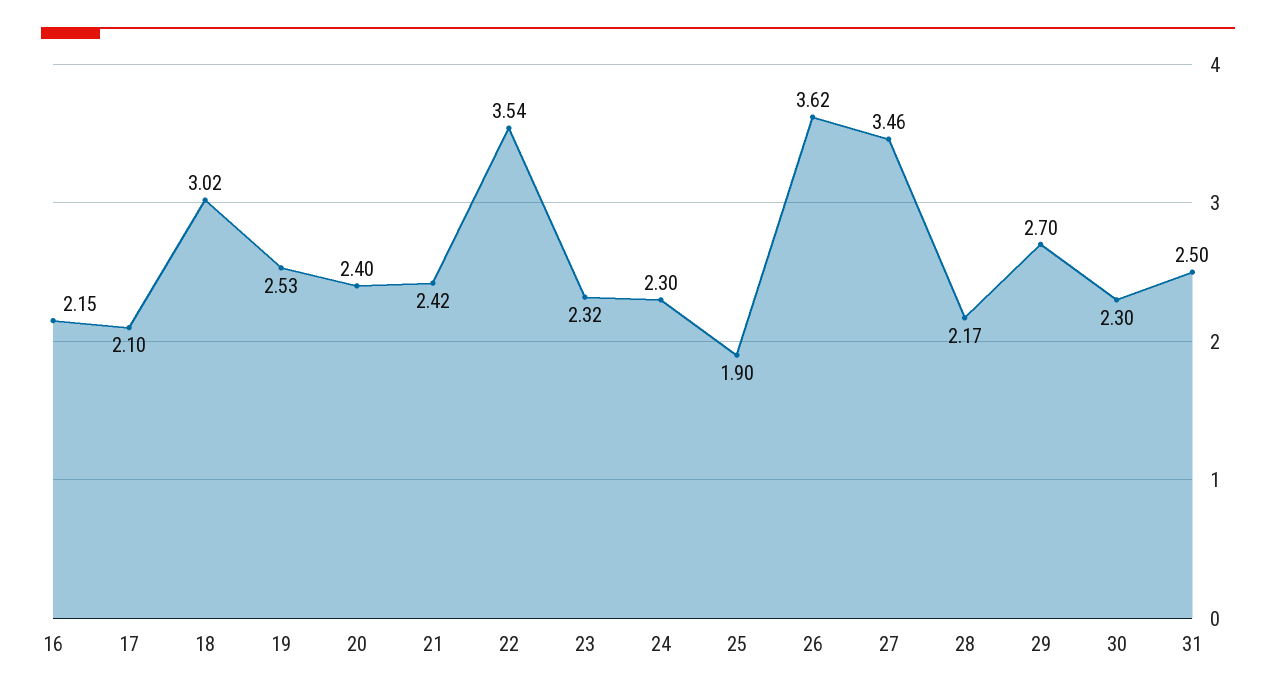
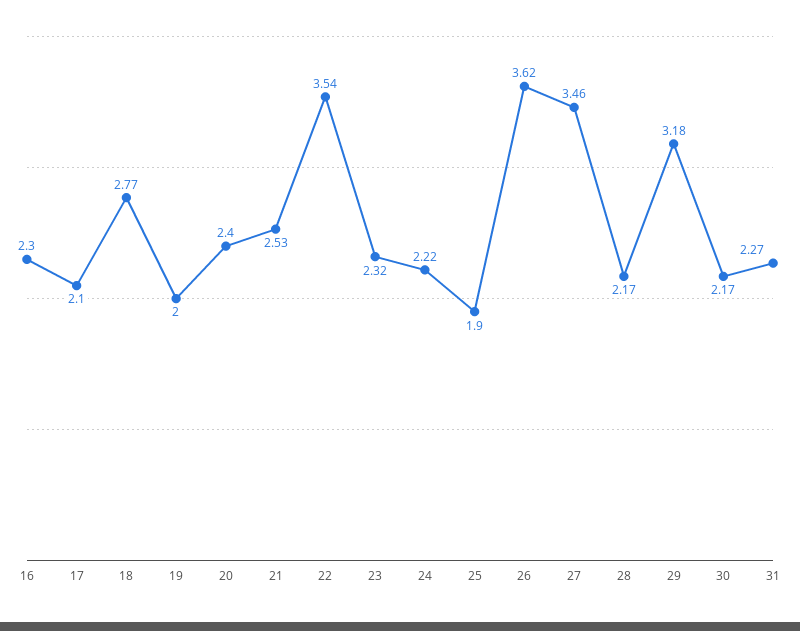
16: 2.15 -> 2.3
18: 3.02 -> 2.77
19: 2.53 -> 2
21: 2.42 -> 2.53
24: 2.3 -> 2.22
29: 2.7 -> 3.18
30: 2.3 -> 2.17
31: 2.5 -> 2.27

